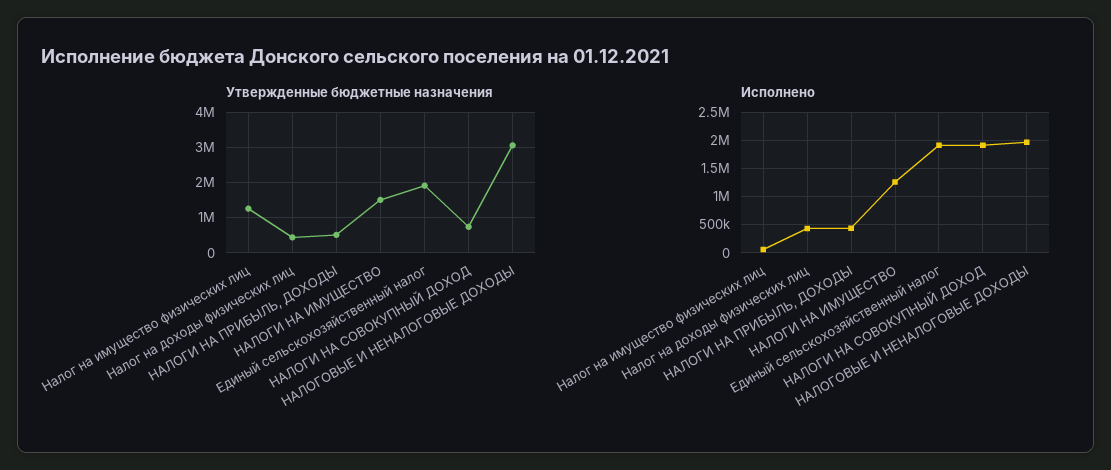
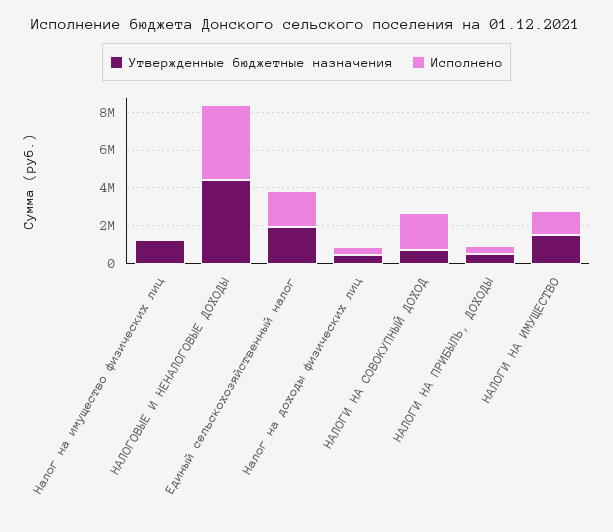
Утвержденные бюджетные назначения, НАЛОГОВЫЕ И НЕНАЛОГОВЫЕ ДОХОДЫ: 3000000 -> 4500000
Исполнено, НАЛОГОВЫЕ И НЕНАЛОГОВЫЕ ДОХОДЫ: 2000000 -> 4000000

